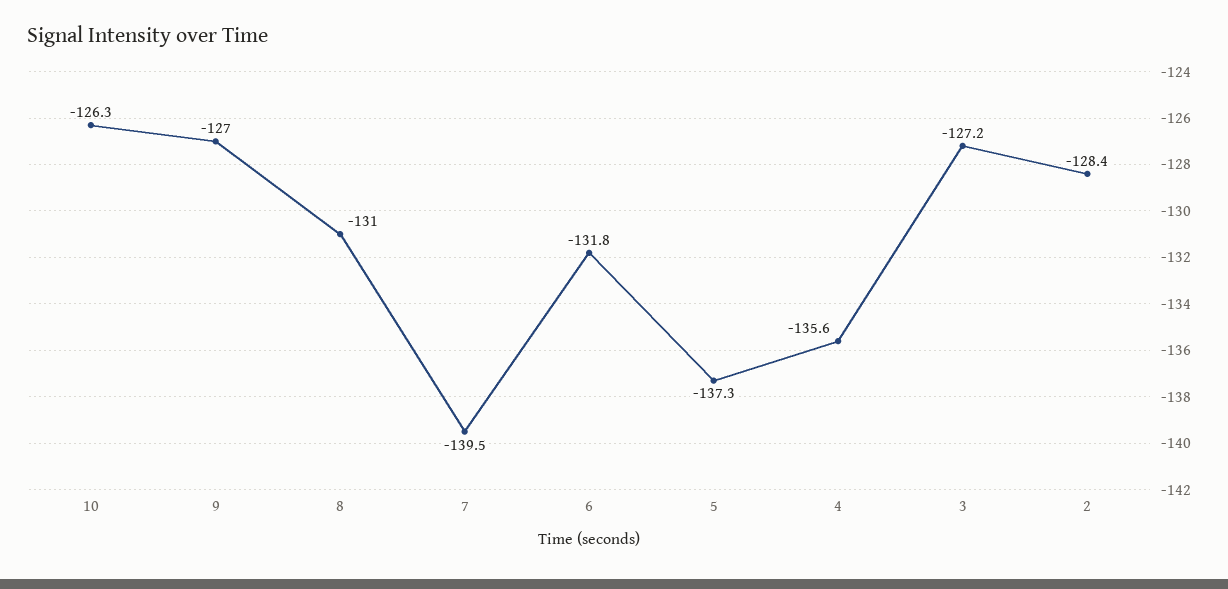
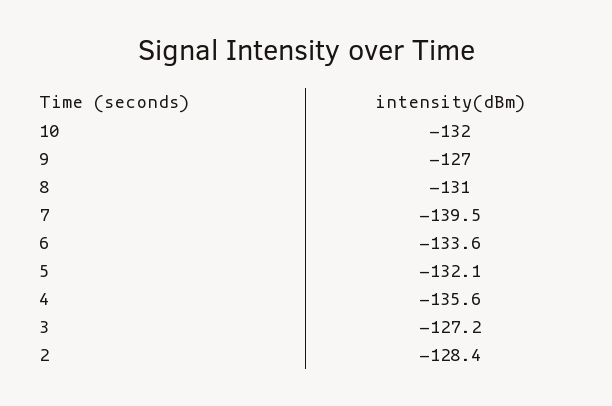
10: -126.3 -> -132
6: -131.8 -> -133.6
5: -137.3 -> -132.1

